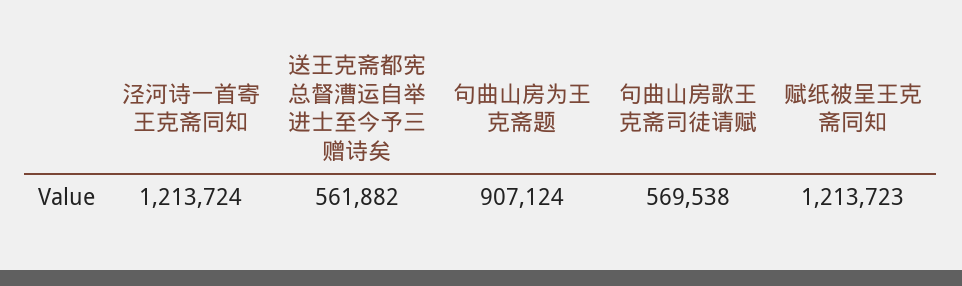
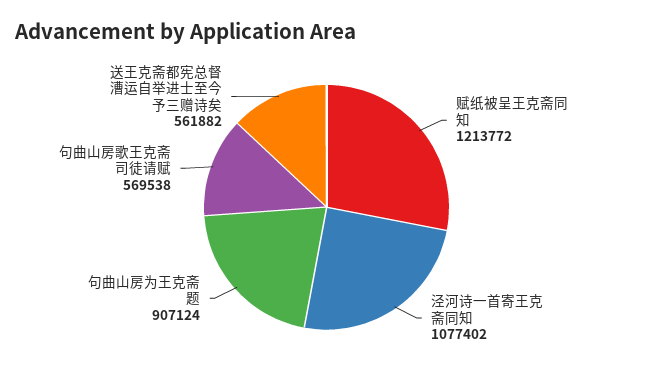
泾河诗一首寄王克斋同知: 1213724 -> 1077402
赋纸被呈王克斋同知: 1213723 -> 1213772

